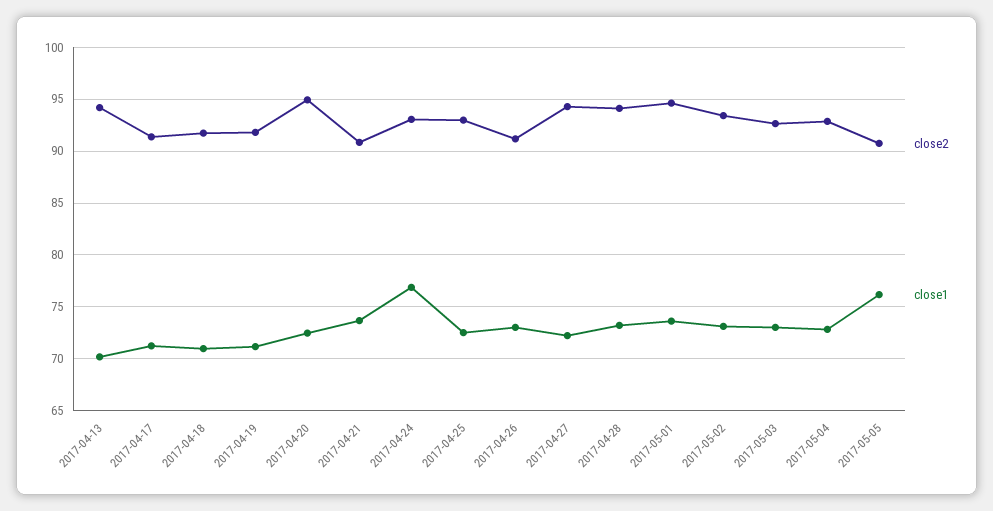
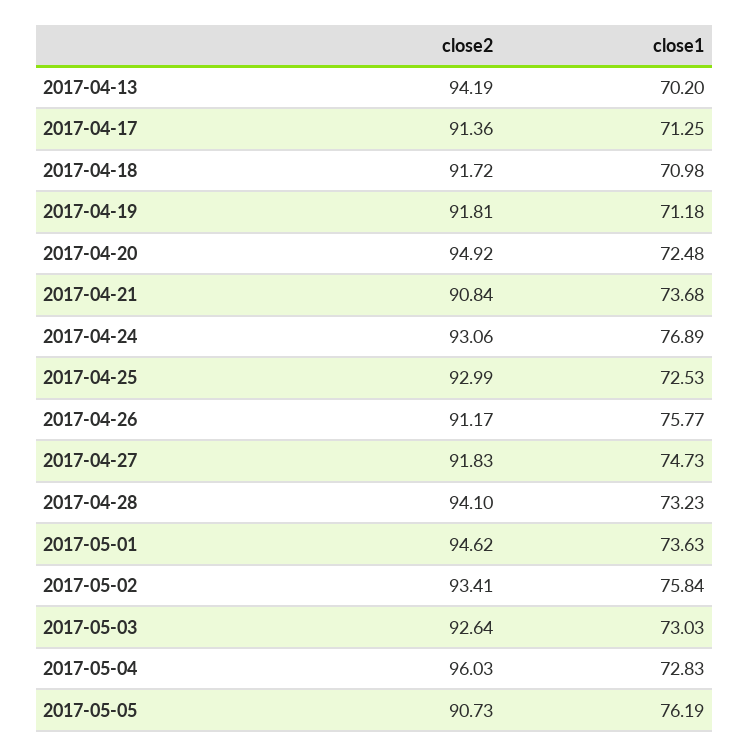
close1, 2017-04-26: 73 -> 75.77
close2, 2017-04-27: 94 -> 91.83
close1, 2017-04-27: 72 -> 74.73
close1, 2017-05-02: 73 -> 75.84
close2, 2017-05-04: 93 -> 96.03

